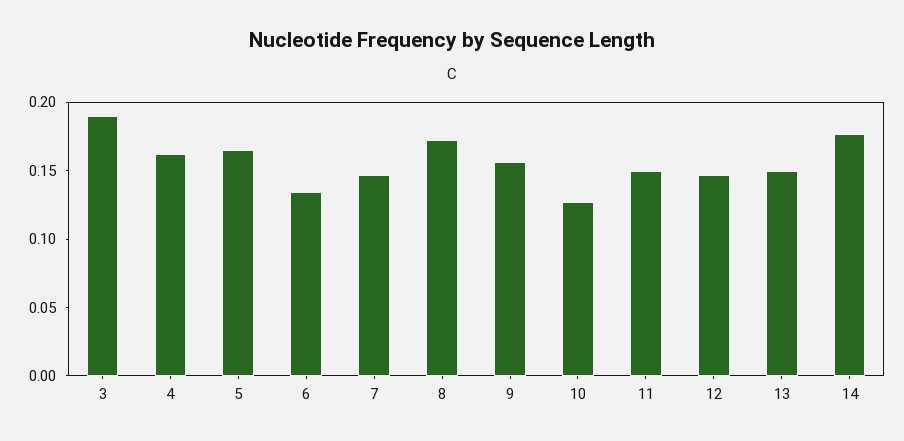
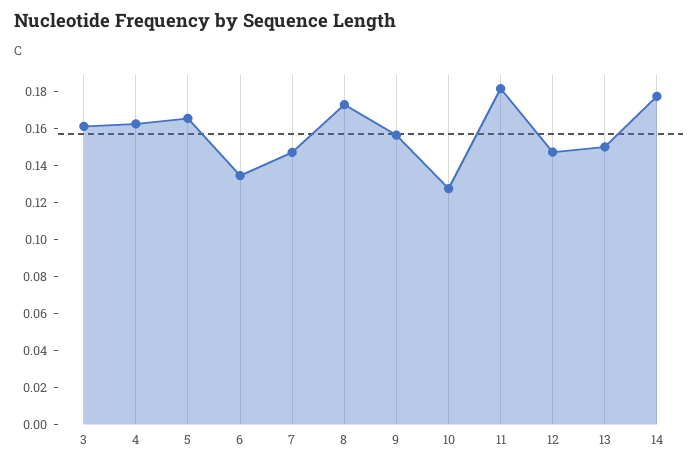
3: 0.19 -> 0.16
11: 0.15 -> 0.18

